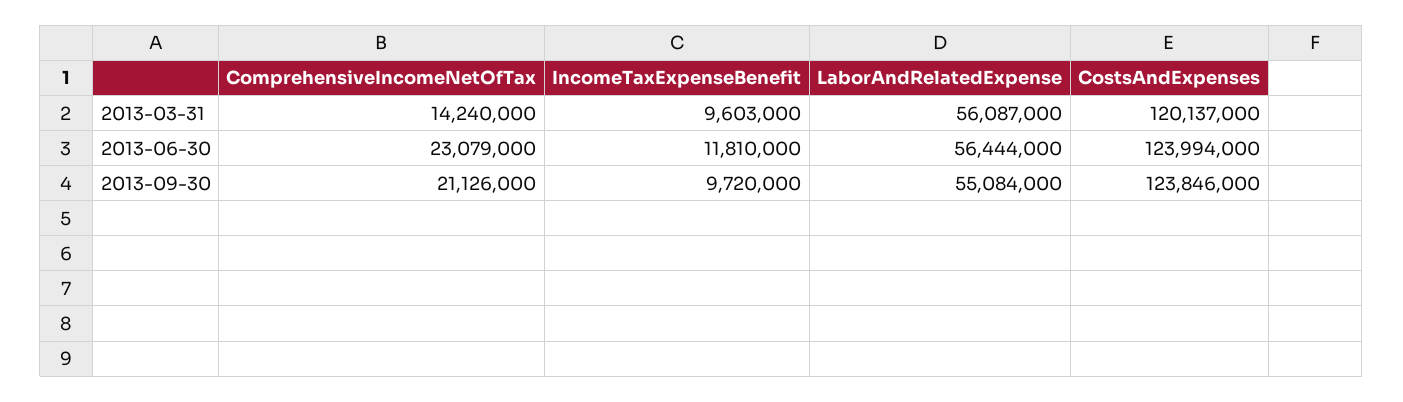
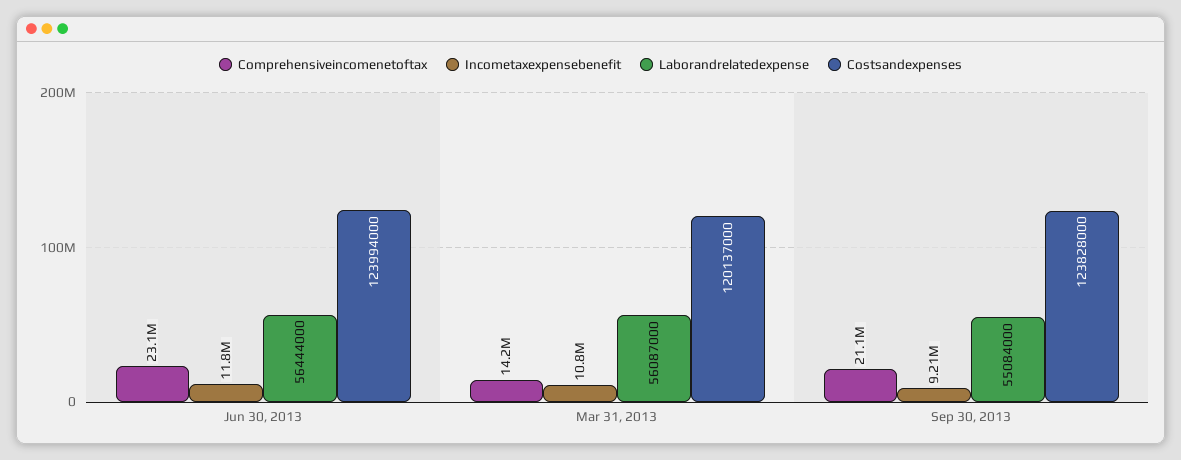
IncomeTaxExpenseBenefit, 2013-03-31: 9603000 -> 10800000
IncomeTaxExpenseBenefit, 2013-09-30: 9720000 -> 9210000
CostsAndExpenses, 2013-09-30: 123846000 -> 123828000

